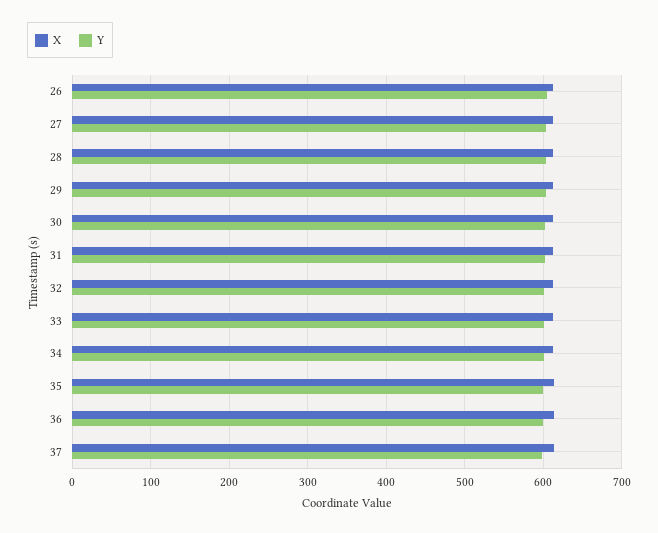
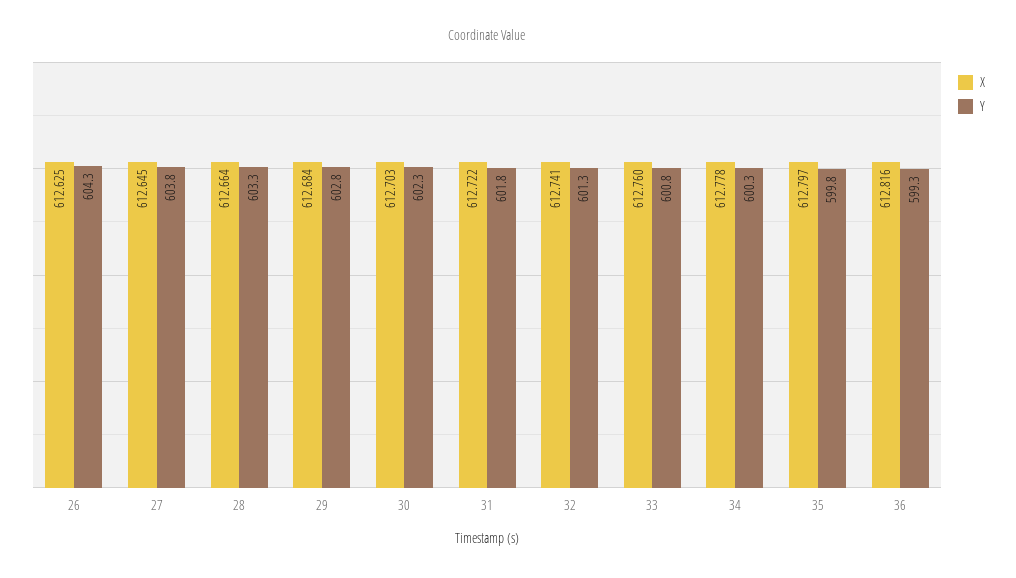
X, 37: 610 -> none
Y, 37: 600 -> none

